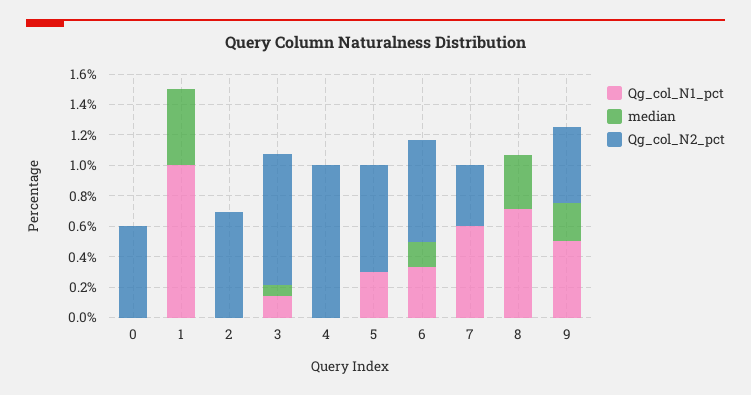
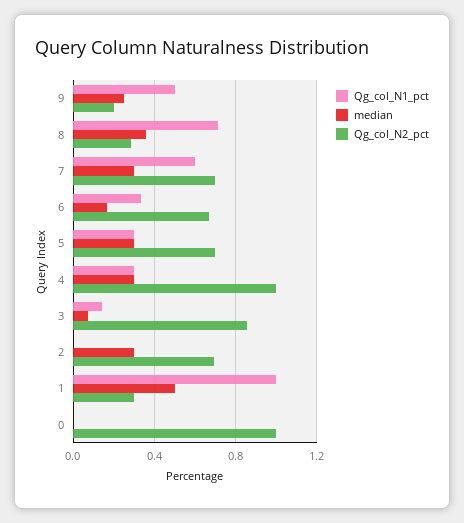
Qg_col_N2_pct, 0: 0.6 -> 1
Qg_col_N2_pct, 1: 0 -> 0.3
median, 2: 0 -> 0.3
Qg_col_N1_pct, 4: 0 -> 0.3
median, 4: 0 -> 0.3
median, 5: 0 -> 0.3
median, 7: 0 -> 0.3
Qg_col_N2_pct, 7: 0.4 -> 0.7
Qg_col_N2_pct, 8: 0 -> 0.3
Qg_col_N2_pct, 9: 0.5 -> 0.2

